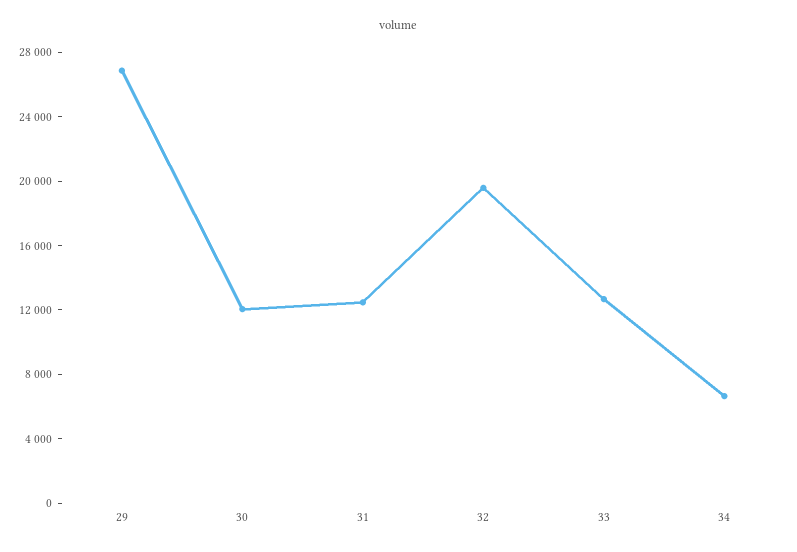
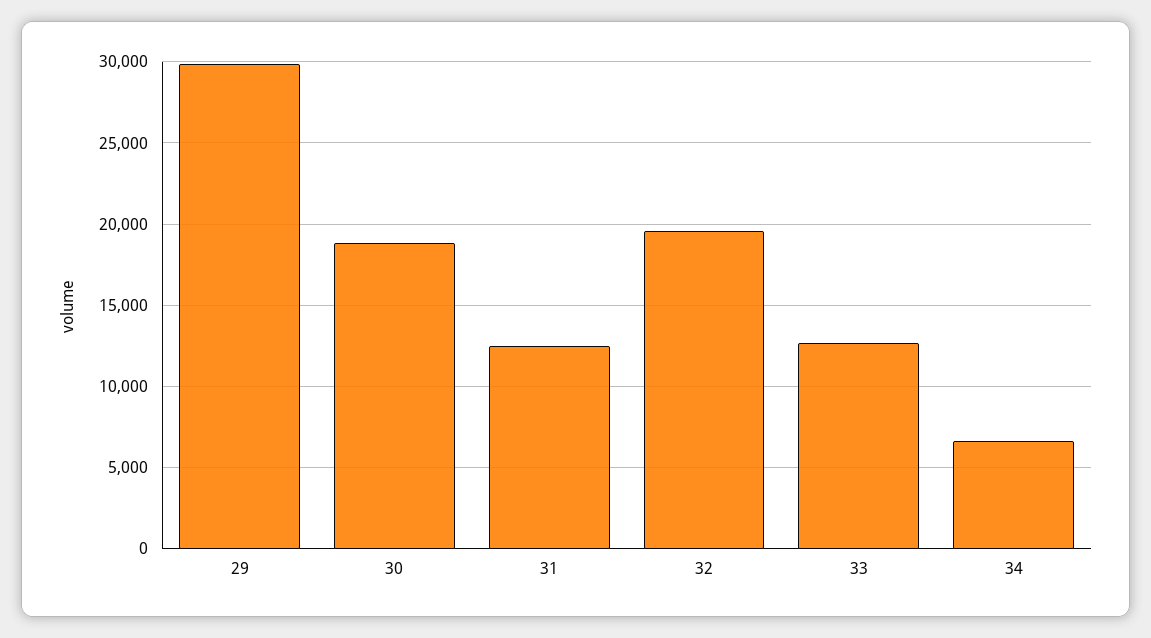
29: 27000 -> 30000
30: 12000 -> 19000

